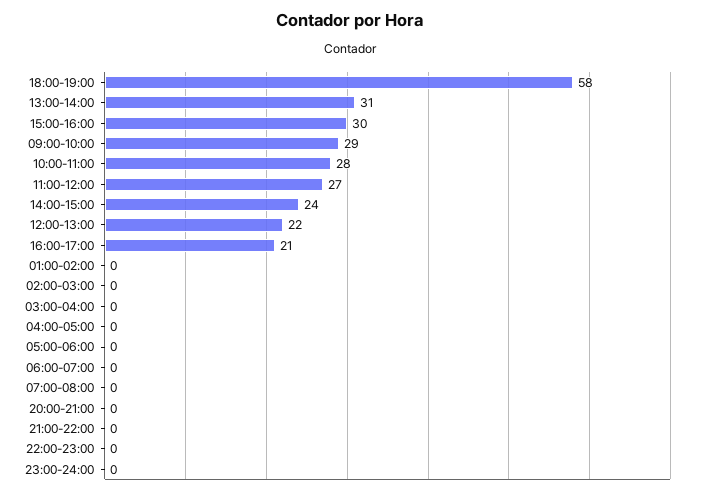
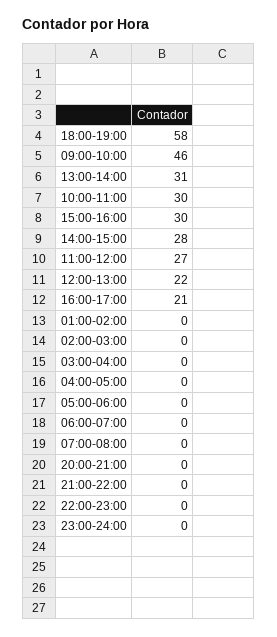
09:00-10:00: 29 -> 46
10:00-11:00: 28 -> 30
14:00-15:00: 24 -> 28

